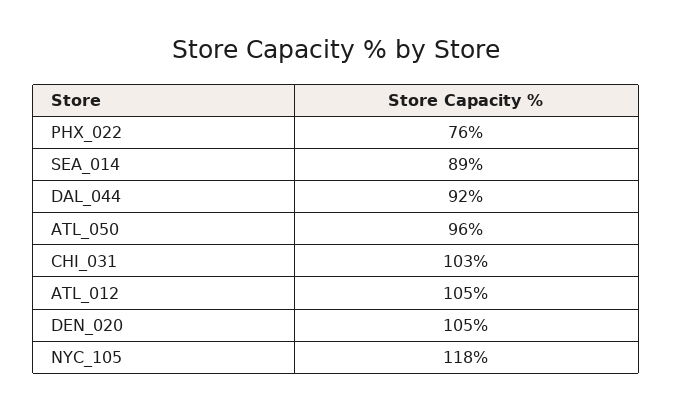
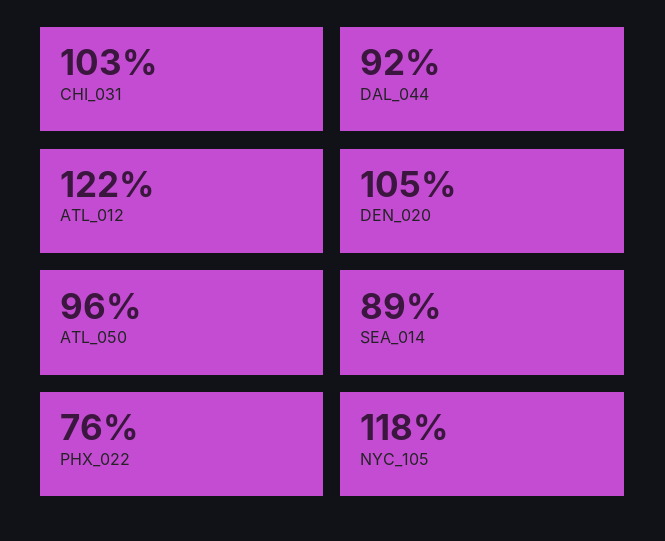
ATL_012: 105 -> 122

